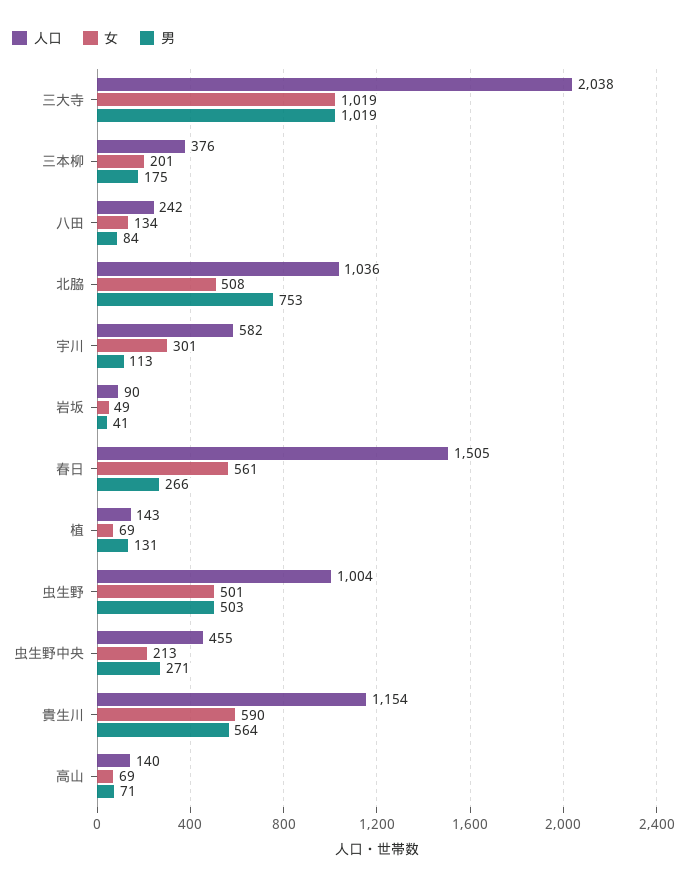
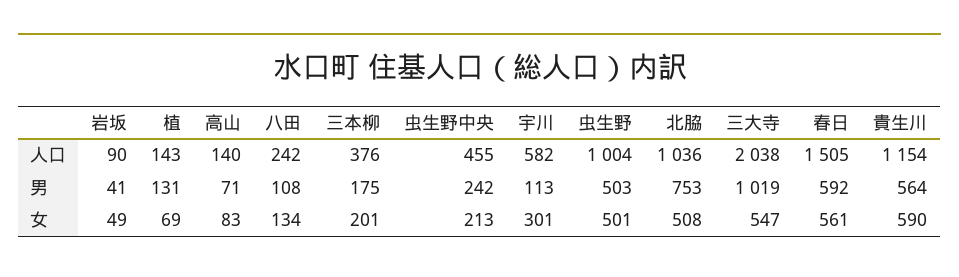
女, 三大寺: 1019 -> 547
男, 八田: 84 -> 108
男, 春日: 266 -> 592
男, 虫生野中央: 271 -> 242
女, 高山: 69 -> 83

